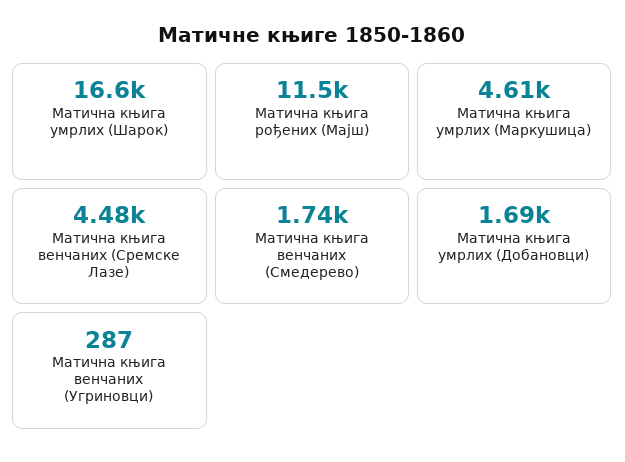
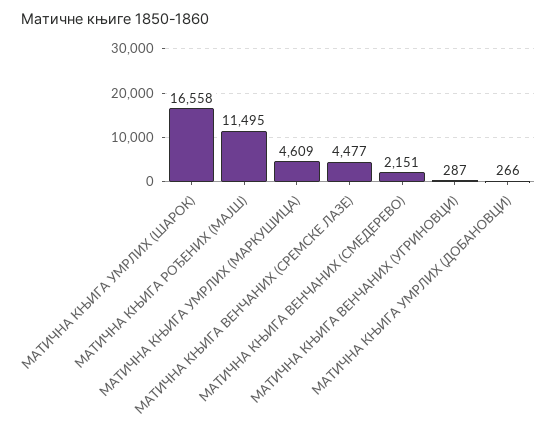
Матична књига венчаних (Смедерево): 1740 -> 2151
Матична књига умрлих (Добановци): 1690 -> 266

